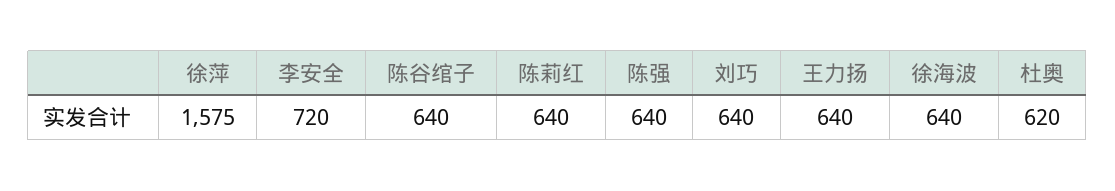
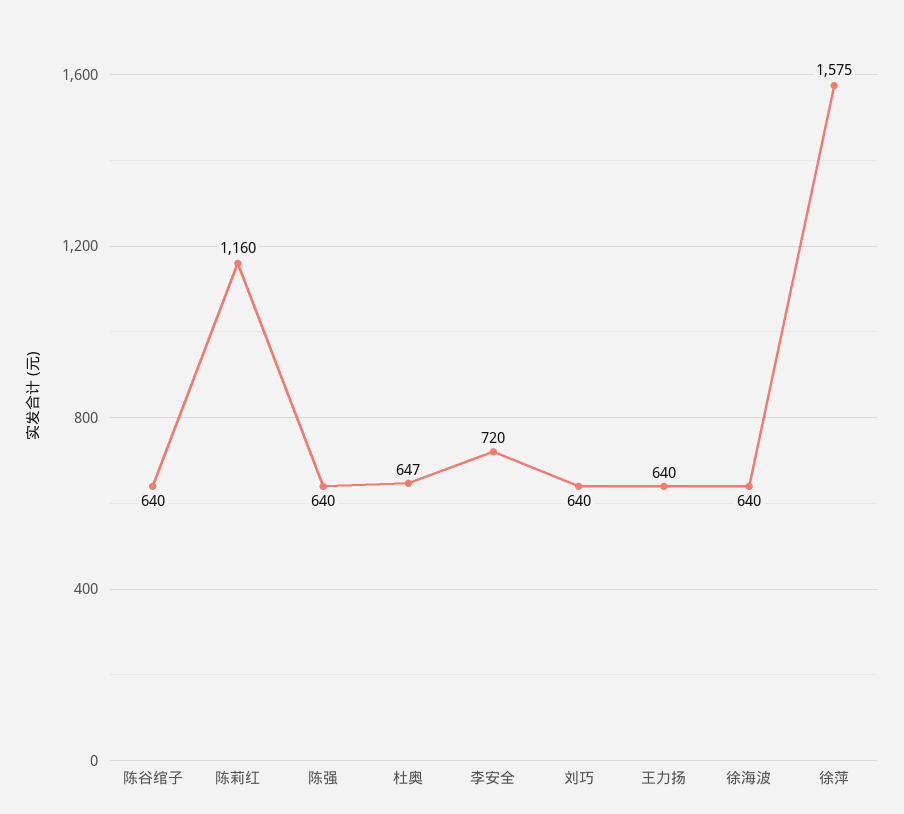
陈莉红: 640 -> 1160
杜奥: 620 -> 647

